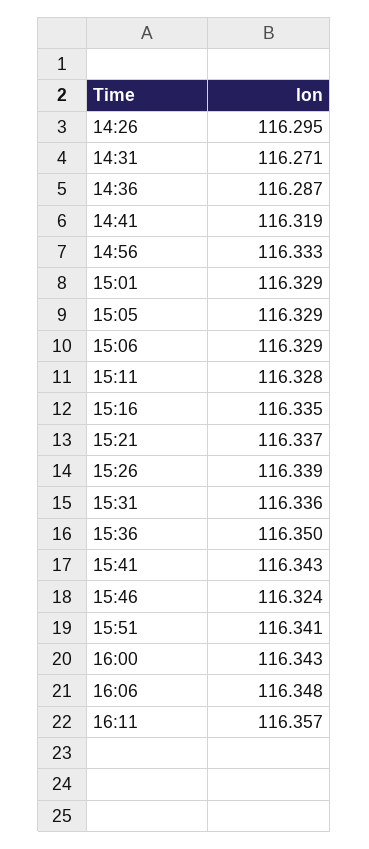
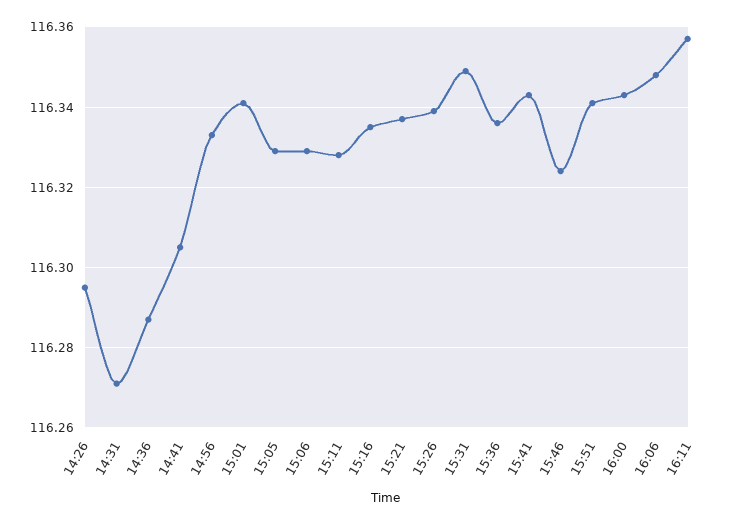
14:41: 116.319 -> 116.305
15:01: 116.329 -> 116.34
15:31: 116.336 -> 116.35
15:36: 116.35 -> 116.335

